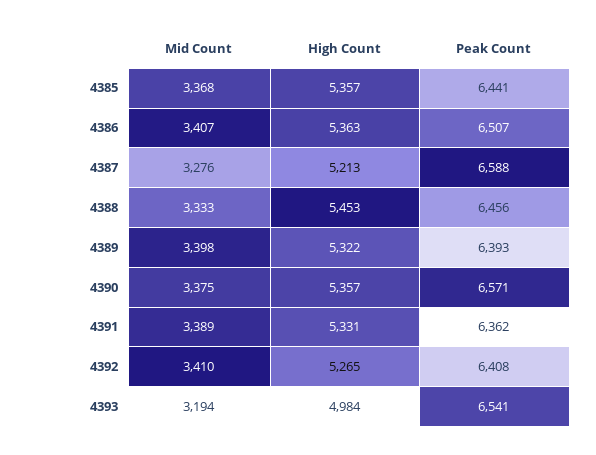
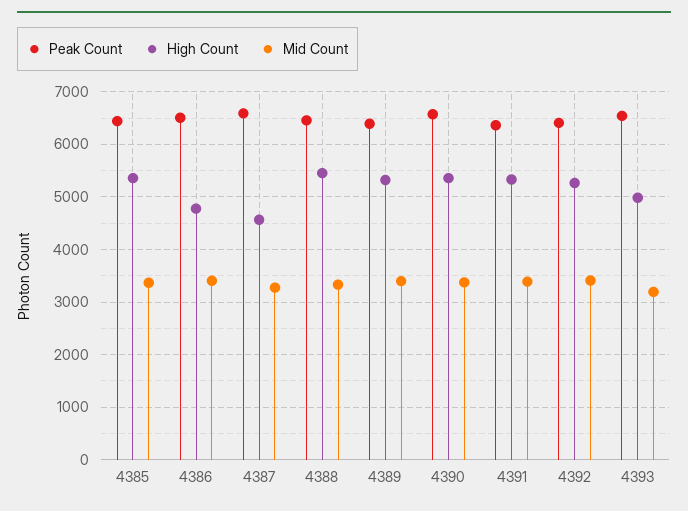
High Count, 4386: 5363 -> 4800
High Count, 4387: 5213 -> 4600

